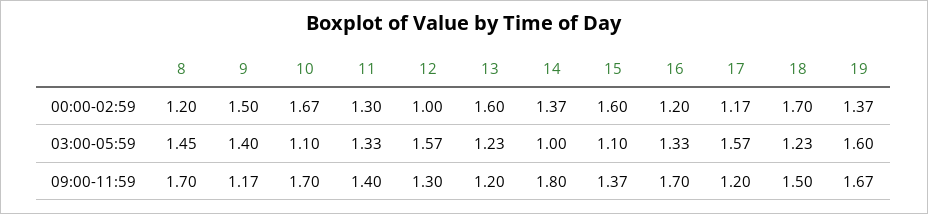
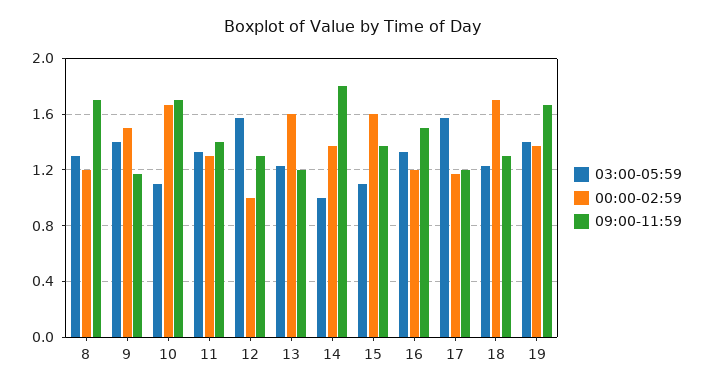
03:00-05:59, 8: 1.45 -> 1.3
03:00-05:59, 19: 1.6 -> 1.4
09:00-11:59, 16: 1.7 -> 1.5
09:00-11:59, 18: 1.5 -> 1.3

